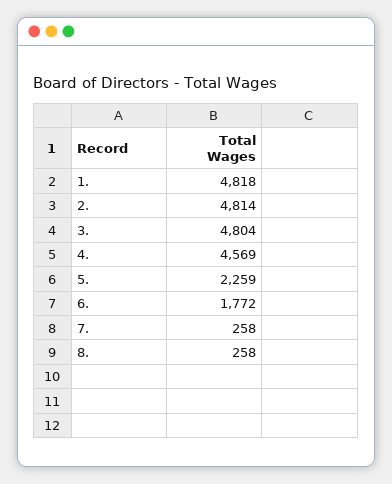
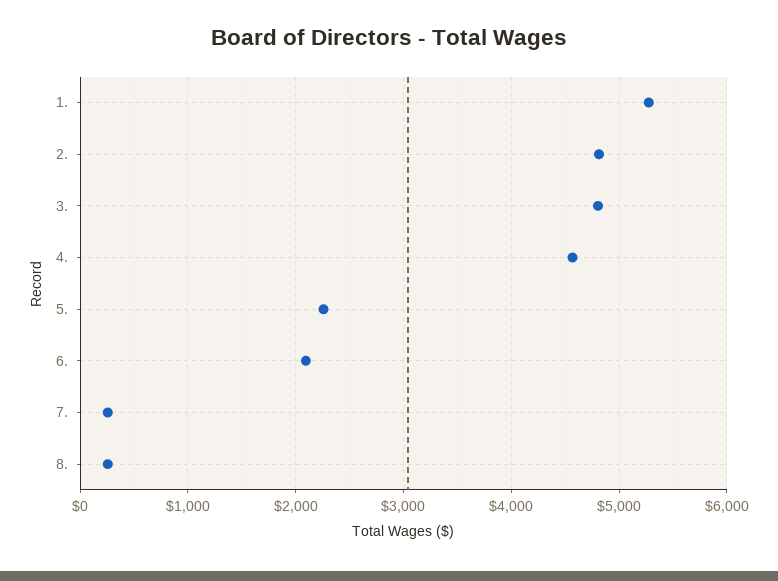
1.: 4818 -> 5300
6.: 1772 -> 2100

